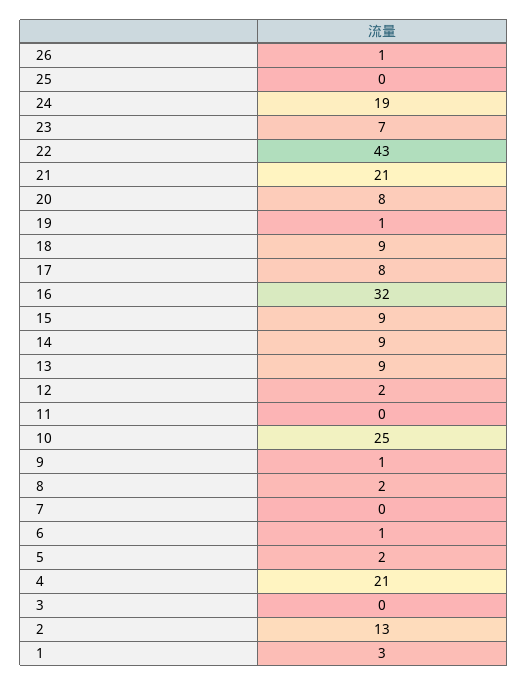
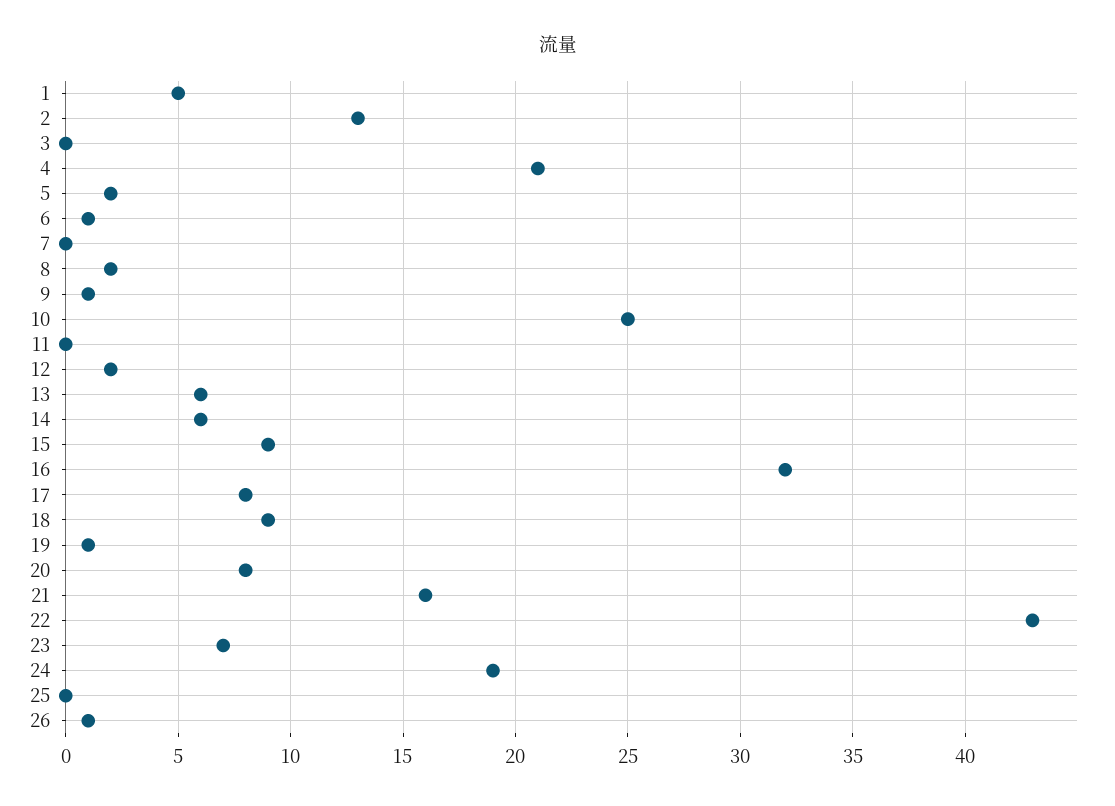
21: 21 -> 16
14: 9 -> 6
13: 9 -> 6
1: 3 -> 5

